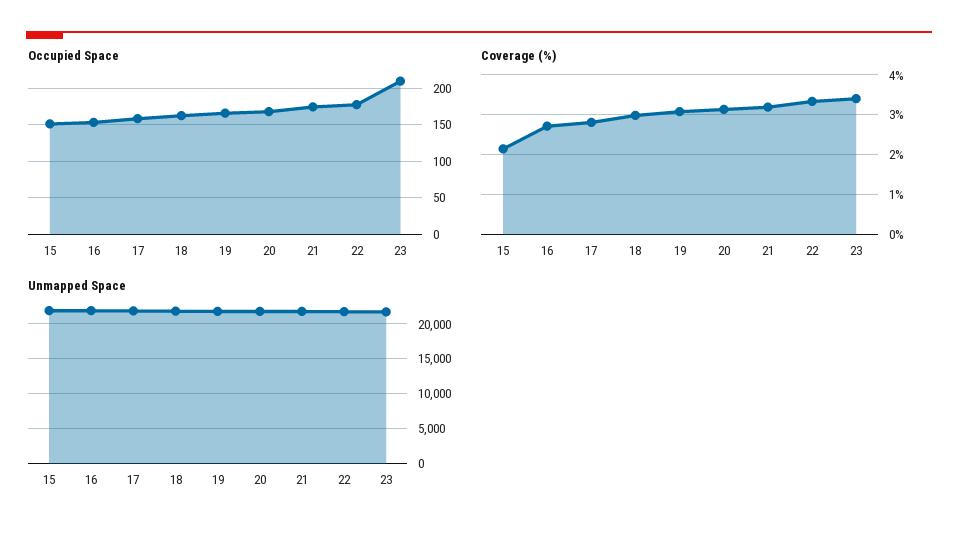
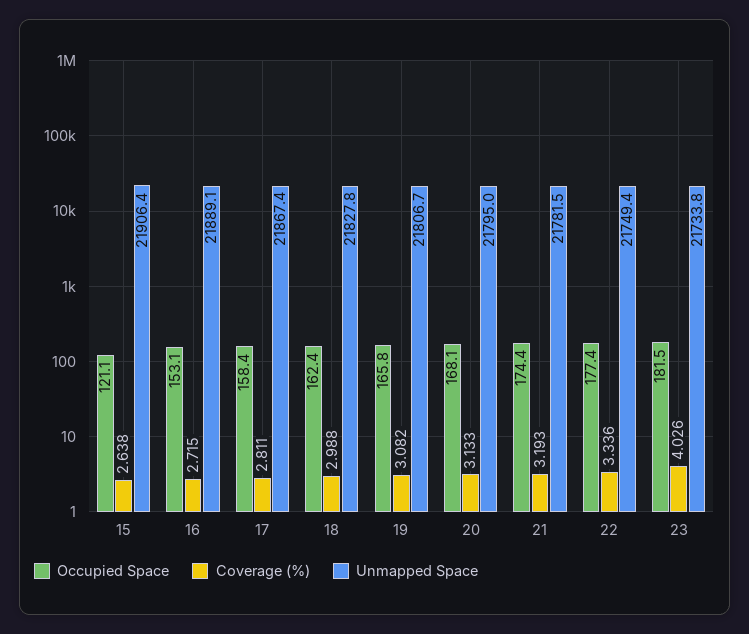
Occupied Space, 15: 150 -> 121.1
Occupied Space, 23: 210 -> 181.5
Coverage (%), 15: 2.2 -> 2.638
Coverage (%), 23: 3.4 -> 4.026

